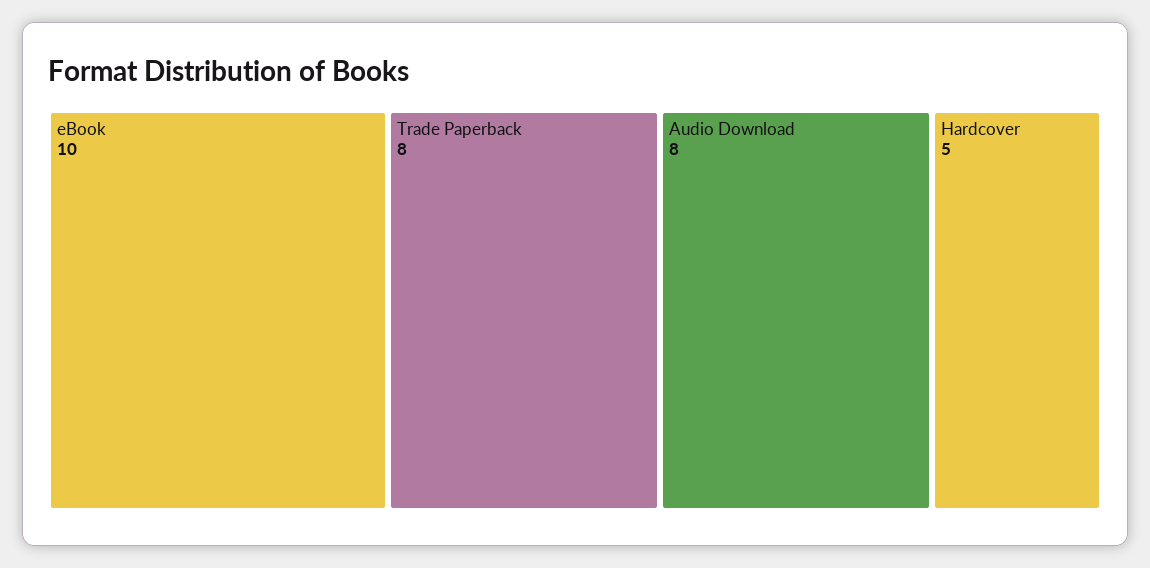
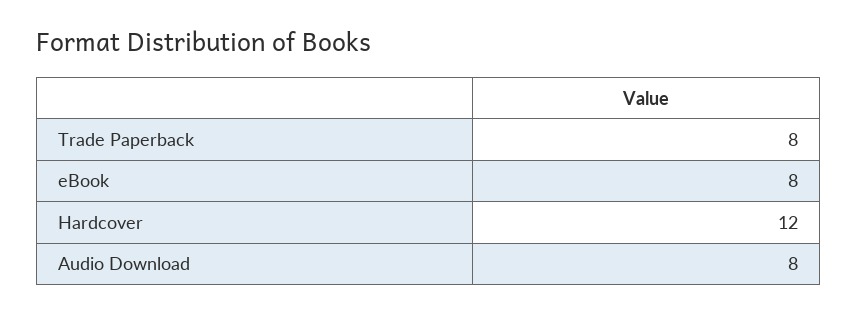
eBook: 10 -> 8
Hardcover: 5 -> 12

